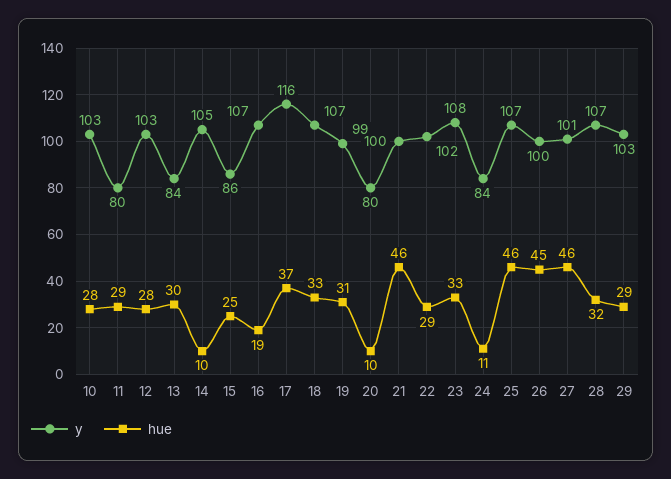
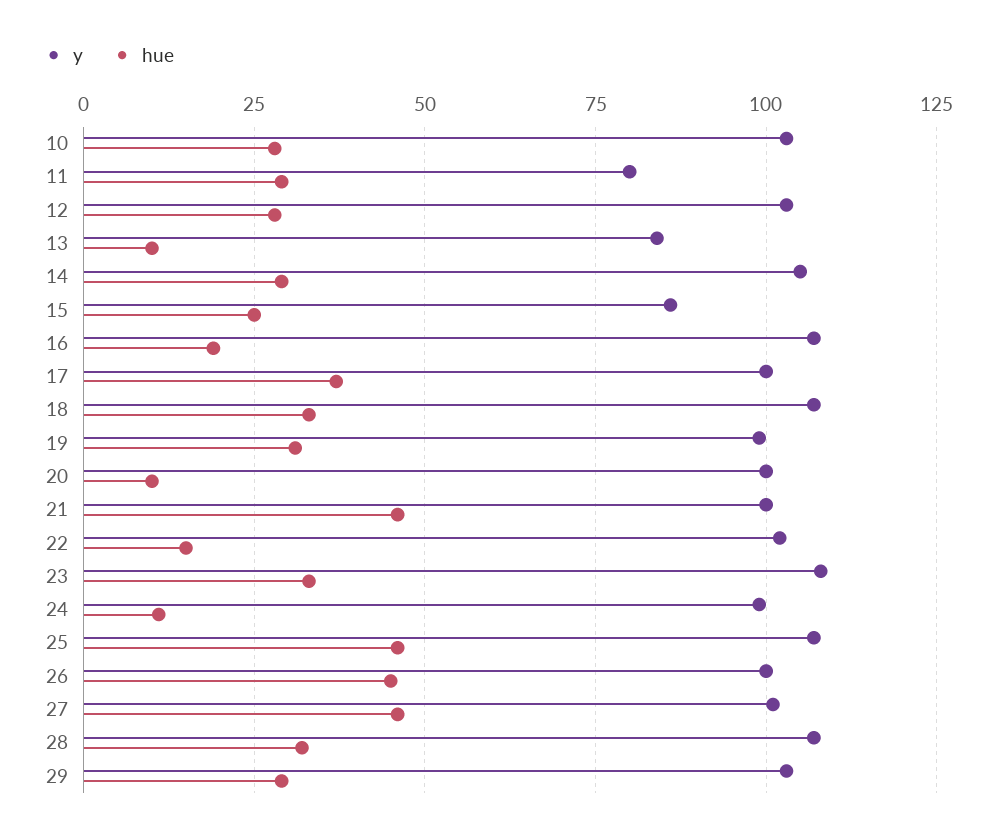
hue, 13: 30 -> 10
hue, 14: 10 -> 30
y, 17: 116 -> 100
y, 20: 80 -> 100
hue, 22: 29 -> 15
y, 24: 84 -> 100

